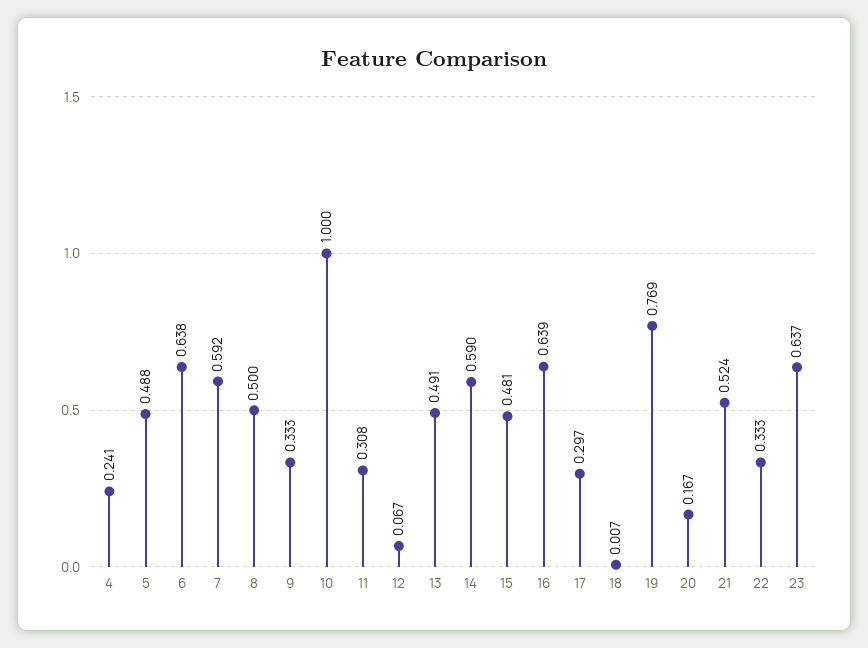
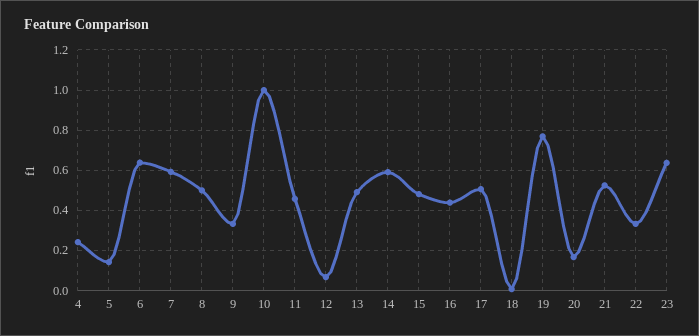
5: 0.488 -> 0.15
11: 0.308 -> 0.45
16: 0.639 -> 0.45
17: 0.297 -> 0.5

